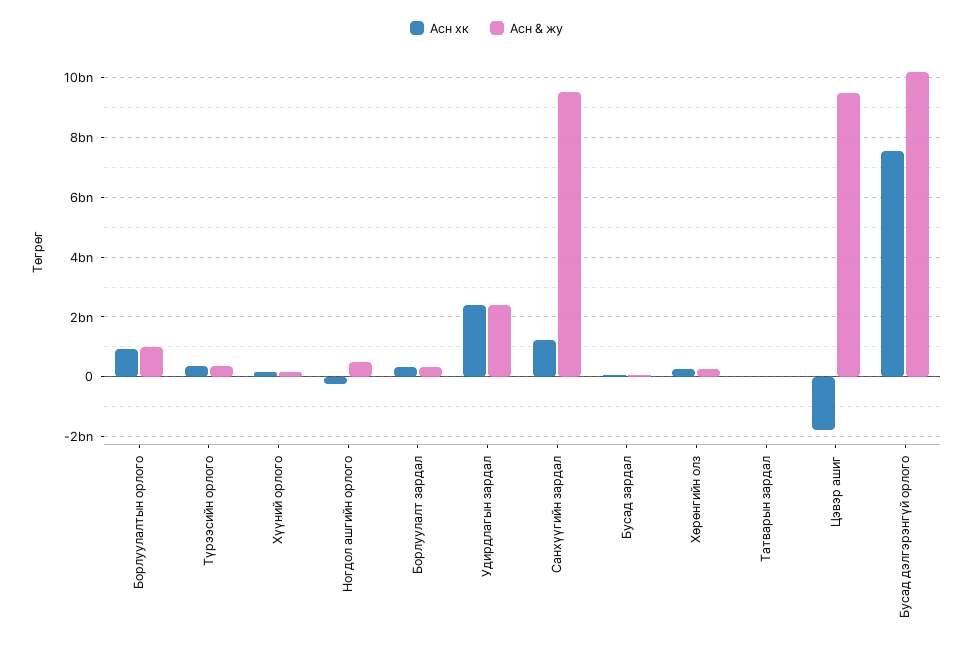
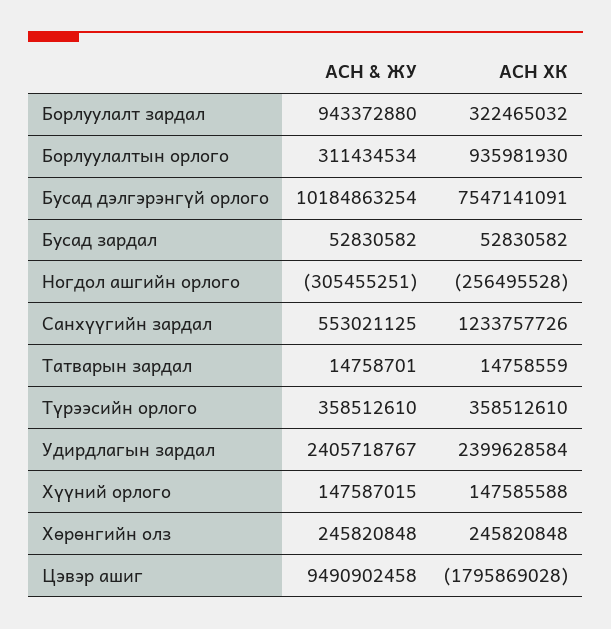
Асн & жу, Борлуулалтын орлого: 1000000000 -> 311434534
Асн & жу, Ногдол ашгийн орлого: 500000000 -> -305455251
Асн & жу, Борлуулалт зардал: 250000000 -> 943372880
Асн & жу, Санхүүгийн зардал: 9500000000 -> 553021125

